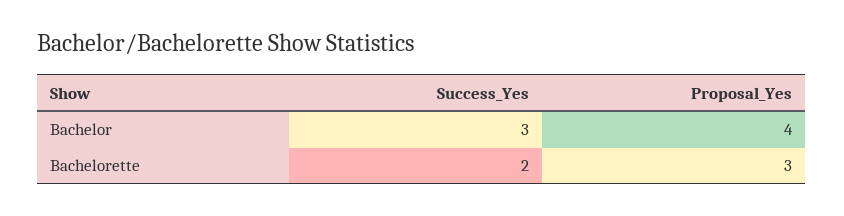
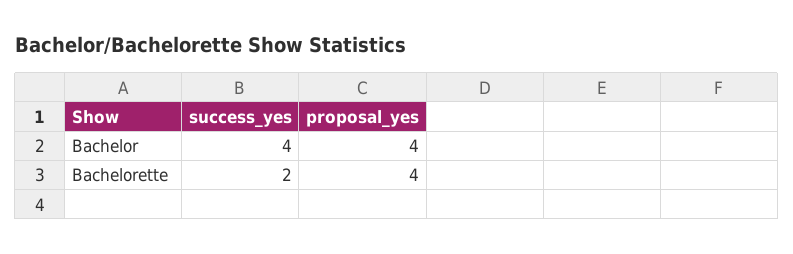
Success_Yes, Bachelor: 3 -> 4
Proposal_Yes, Bachelorette: 3 -> 4

